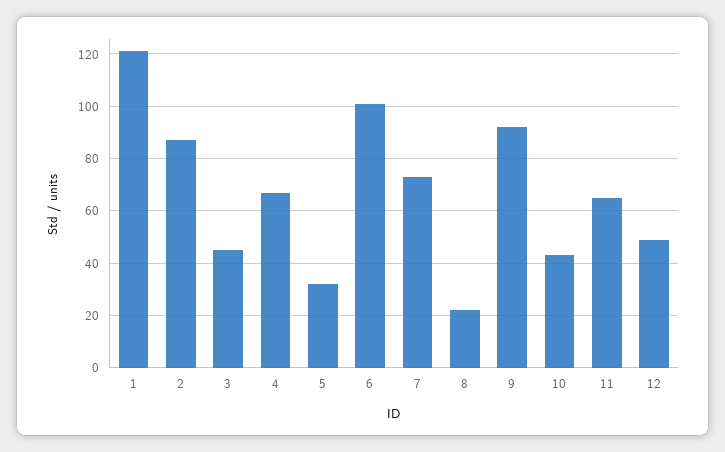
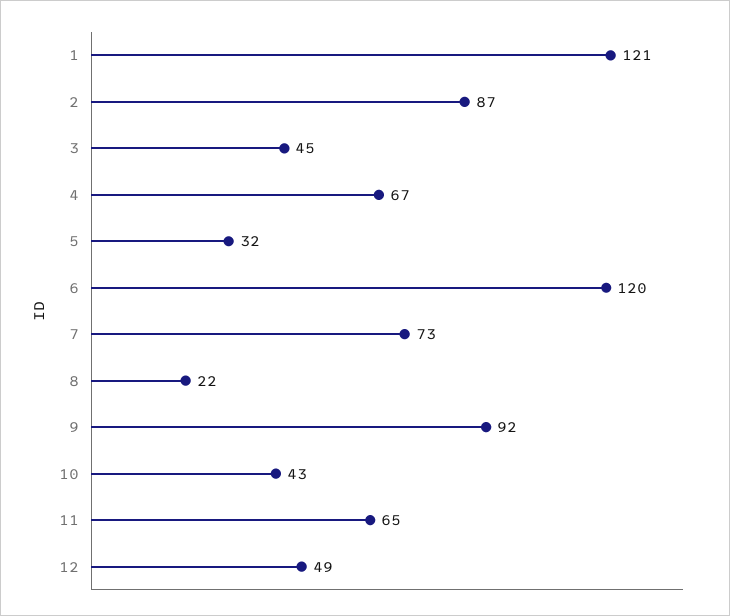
6: 100 -> 120

